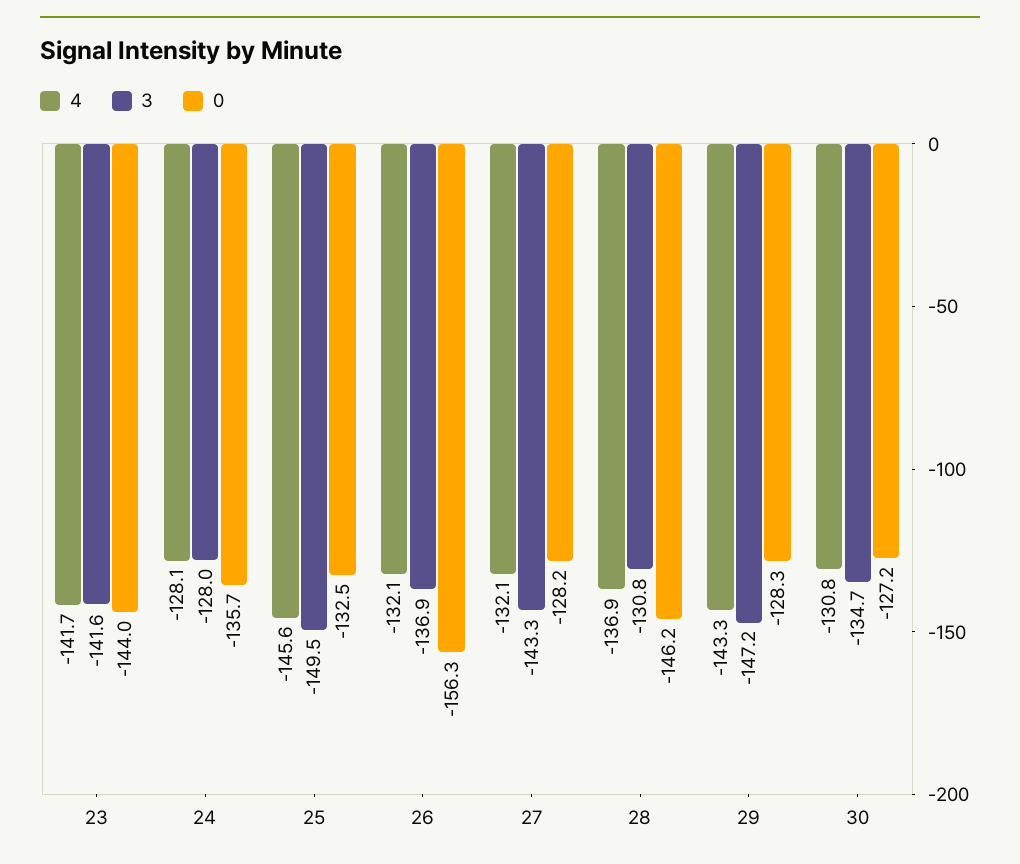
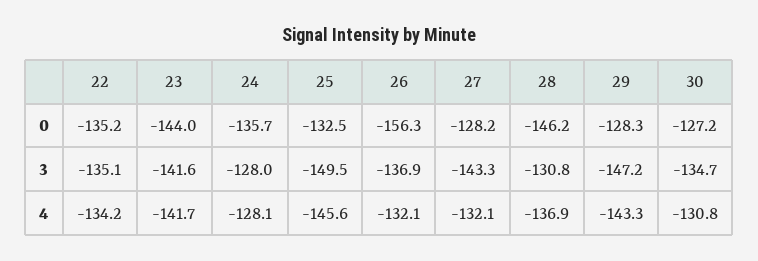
0, 22: none -> -135.2
3, 22: none -> -135.1
4, 22: none -> -134.2

